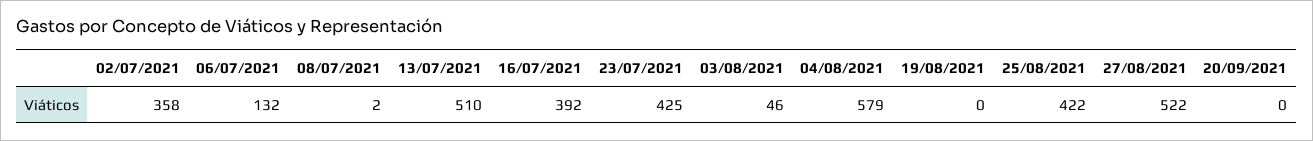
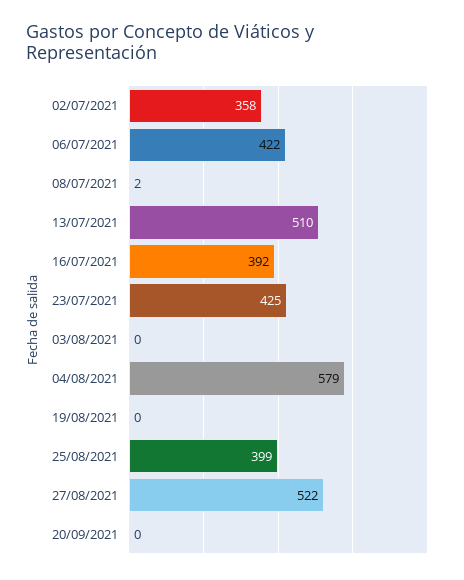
06/07/2021: 132 -> 422
03/08/2021: 46 -> 0
25/08/2021: 422 -> 399

